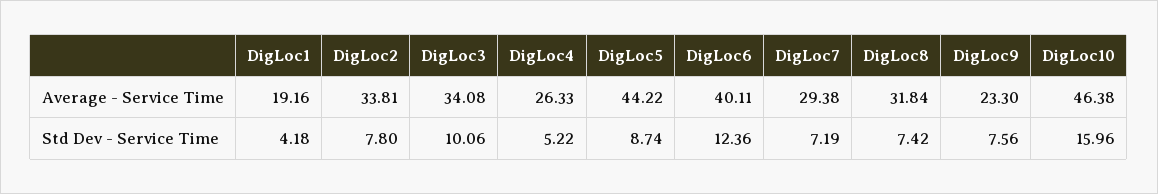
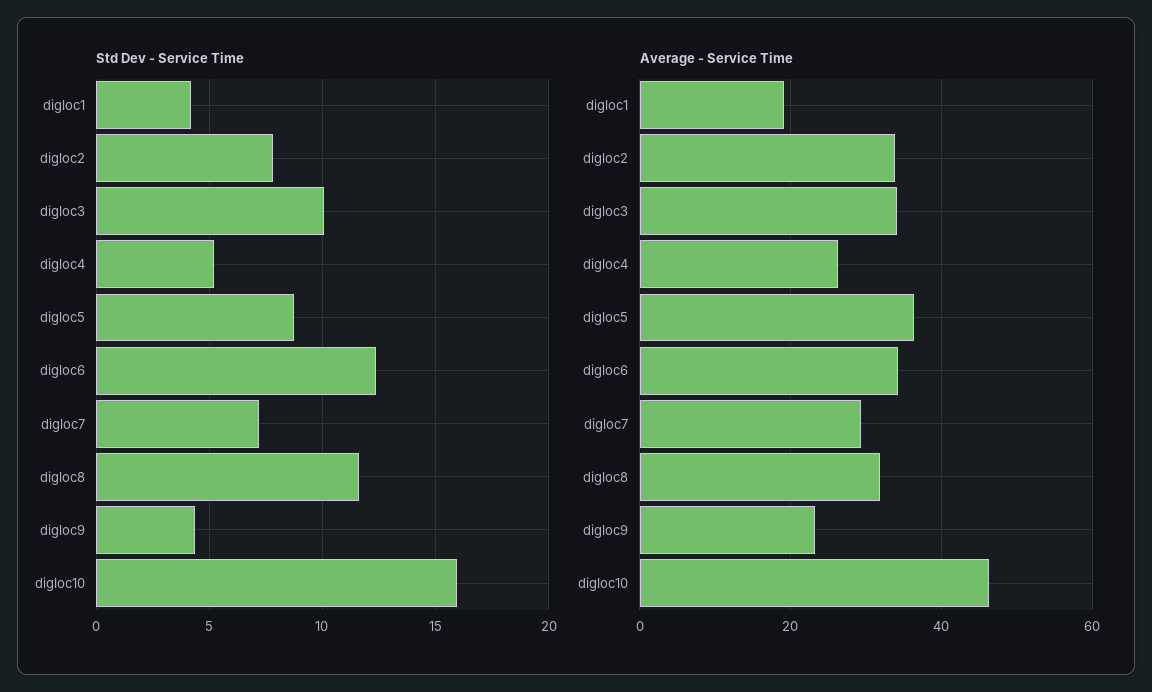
Average - Service Time, DigLoc5: 44.22 -> 36
Average - Service Time, DigLoc6: 40.11 -> 34
Std Dev - Service Time, DigLoc8: 7.42 -> 11.5
Std Dev - Service Time, DigLoc9: 7.56 -> 4.5

